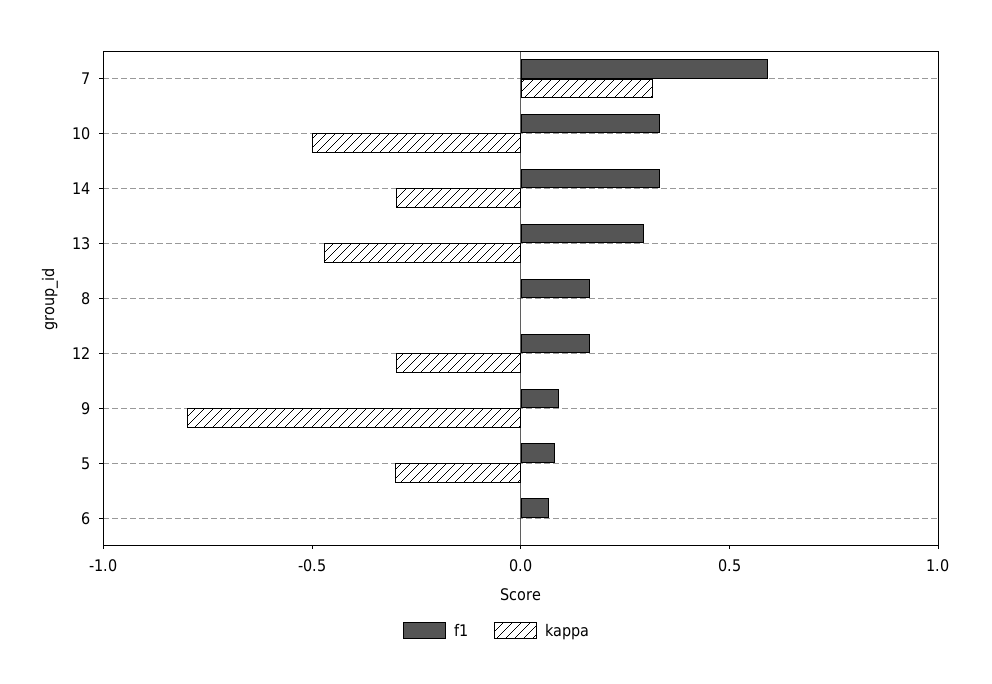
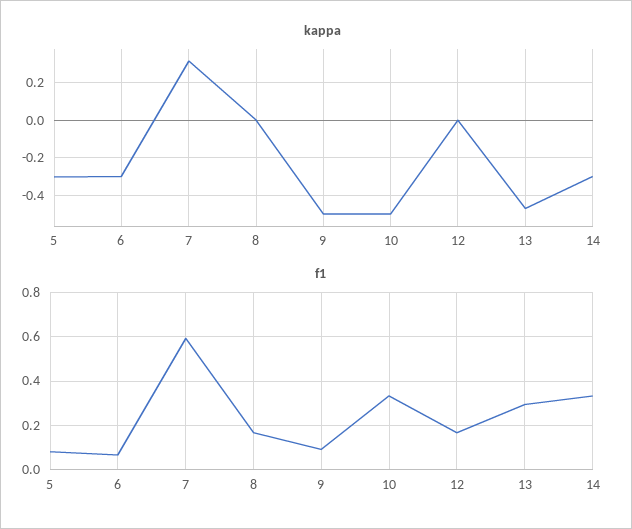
kappa, 12: -0.3 -> 0
kappa, 9: -0.8 -> -0.5
kappa, 6: 0 -> -0.3

